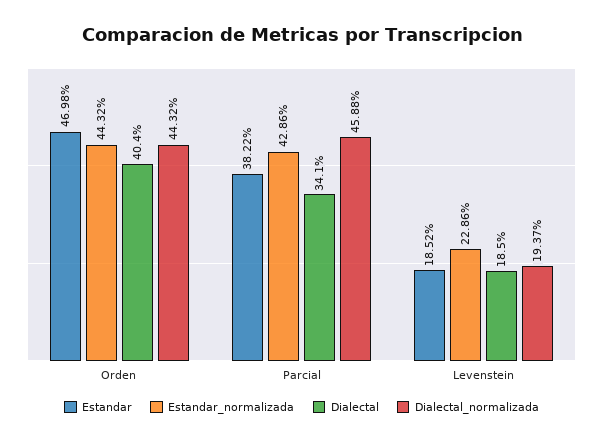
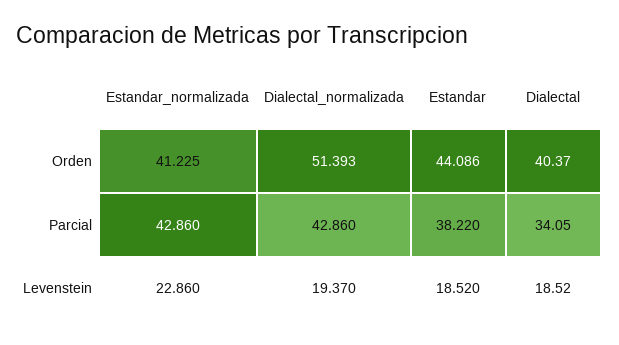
Estandar, Orden: 46.98 -> 44.086
Estandar_normalizada, Orden: 44.32 -> 41.225
Dialectal_normalizada, Orden: 44.32 -> 51.393
Dialectal_normalizada, Parcial: 45.88 -> 42.86

